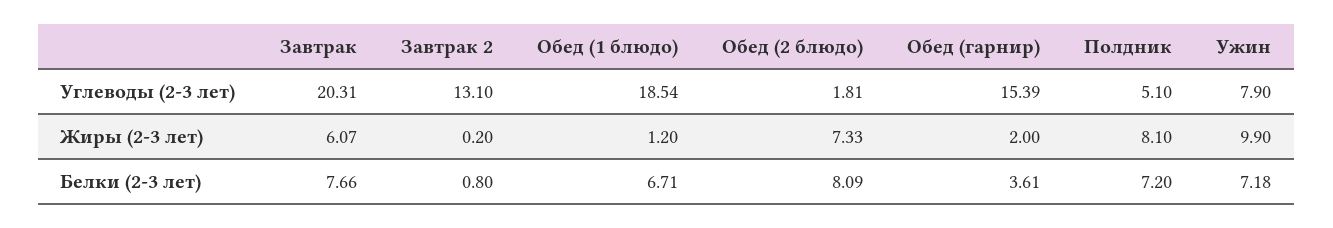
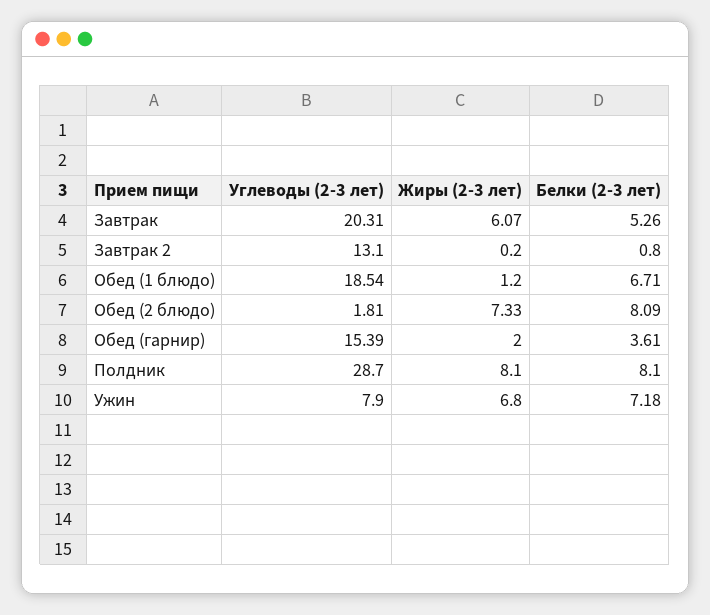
Полдник, Углеводы (2-3 лет): 5.1 -> 28.7
Ужин, Жиры (2-3 лет): 9.9 -> 6.8
Завтрак, Белки (2-3 лет): 7.66 -> 5.26
Полдник, Белки (2-3 лет): 7.2 -> 8.1

